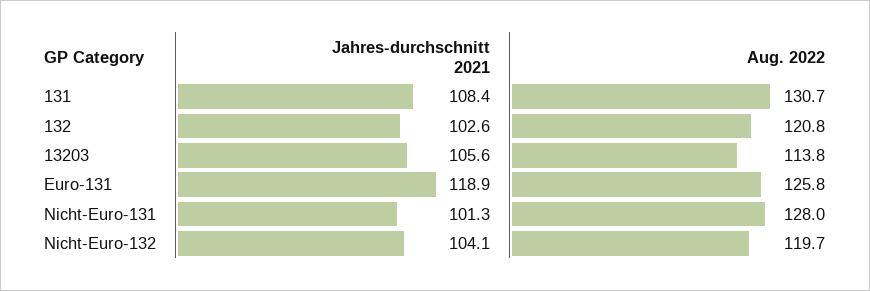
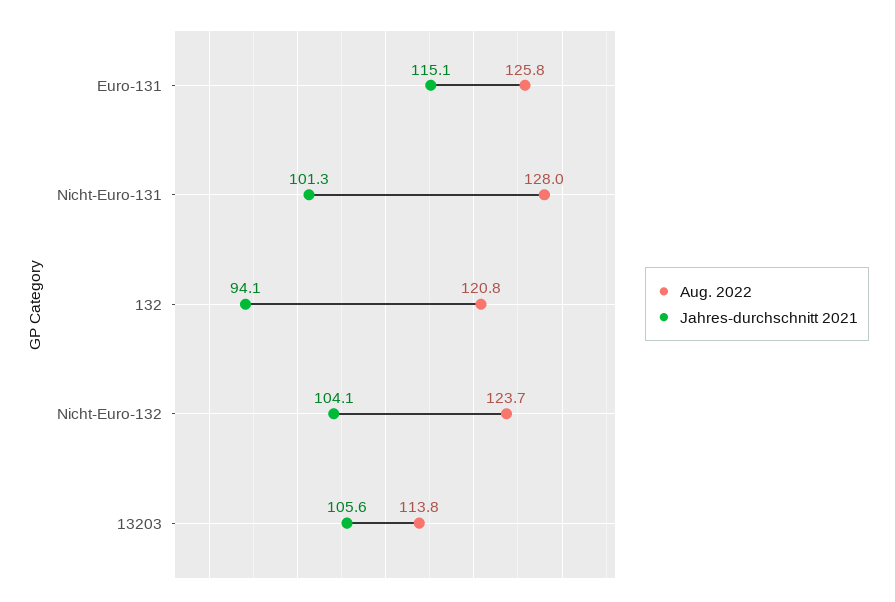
Jahres-durchschnitt 2021, 131: 108.4 -> none
Aug. 2022, 131: 130.7 -> none
Jahres-durchschnitt 2021, 132: 102.6 -> 94.1
Jahres-durchschnitt 2021, Euro-131: 118.9 -> 115.1
Aug. 2022, Nicht-Euro-132: 119.7 -> 123.7

